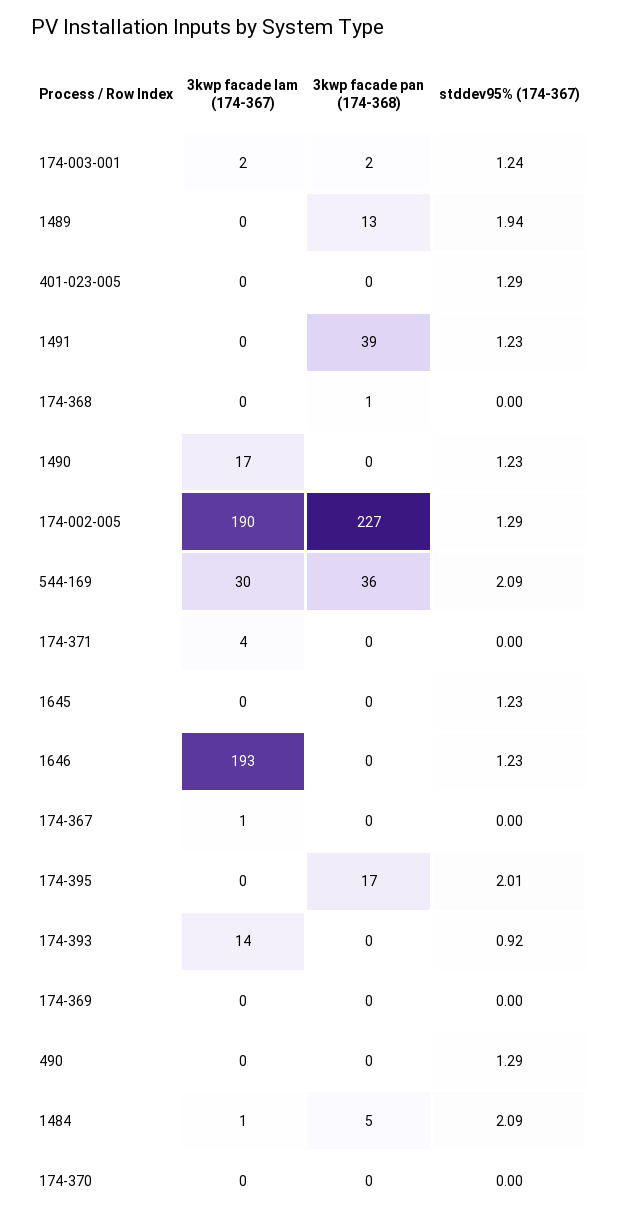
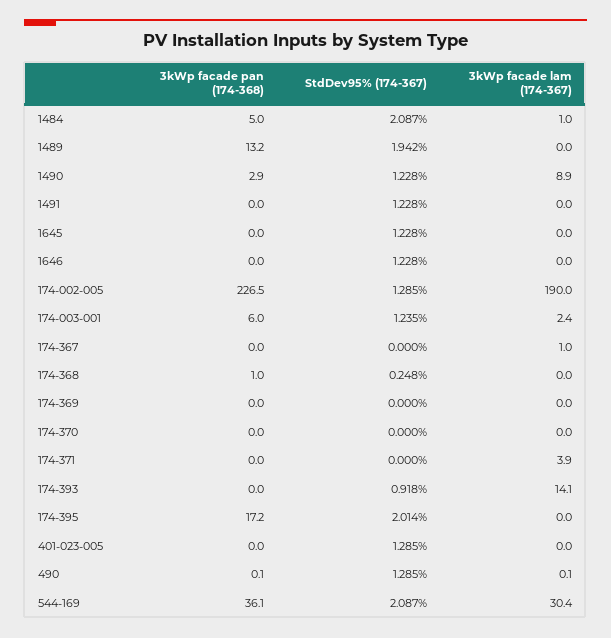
3kwp facade pan (174-368), 174-003-001: 2 -> 6
3kwp facade pan (174-368), 1491: 39 -> 0
stddev95% (174-367), 174-368: 0 -> 0.248
3kwp facade lam (174-367), 1490: 17 -> 8.9
3kwp facade pan (174-368), 1490: 0 -> 2.9
3kwp facade lam (174-367), 1646: 193 -> 0

